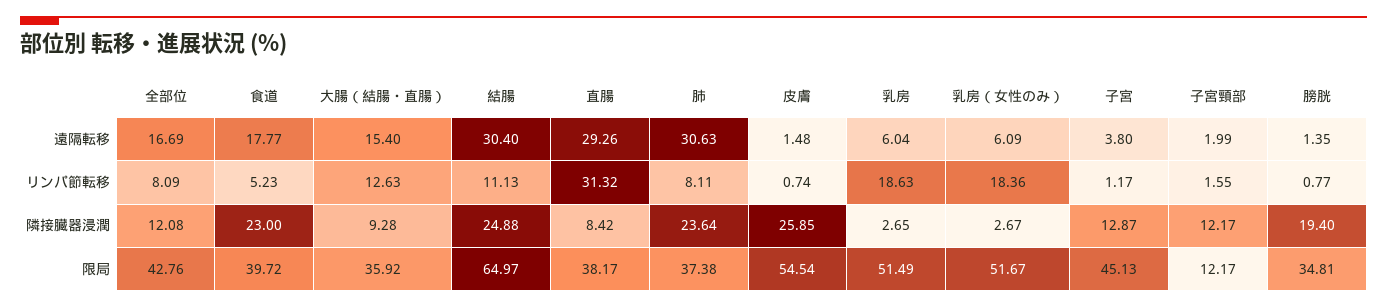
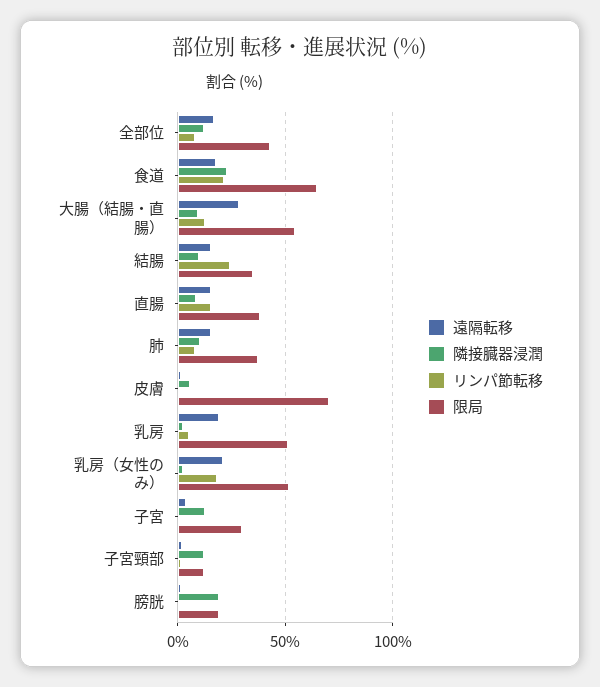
遠隔転移, 大腸（結腸・直腸）: 15.4 -> 30
遠隔転移, 結腸: 30.4 -> 15
遠隔転移, 直腸: 29.26 -> 15
遠隔転移, 肺: 30.63 -> 15
遠隔転移, 乳房: 6.04 -> 20
遠隔転移, 乳房（女性のみ）: 6.09 -> 20
リンパ節転移, 食道: 5.23 -> 20
リンパ節転移, 結腸: 11.13 -> 25
リンパ節転移, 直腸: 31.32 -> 15
リンパ節転移, 乳房: 18.63 -> 5
隣接臓器浸潤, 結腸: 24.88 -> 10
隣接臓器浸潤, 肺: 23.64 -> 10
隣接臓器浸潤, 皮膚: 25.85 -> 5
限局, 食道: 39.72 -> 65
限局, 大腸（結腸・直腸）: 35.92 -> 55
限局, 結腸: 64.97 -> 35
限局, 皮膚: 54.54 -> 70
限局, 子宮: 45.13 -> 30
限局, 膀胱: 34.81 -> 20

